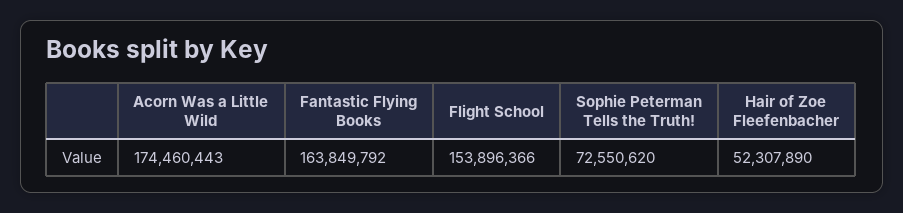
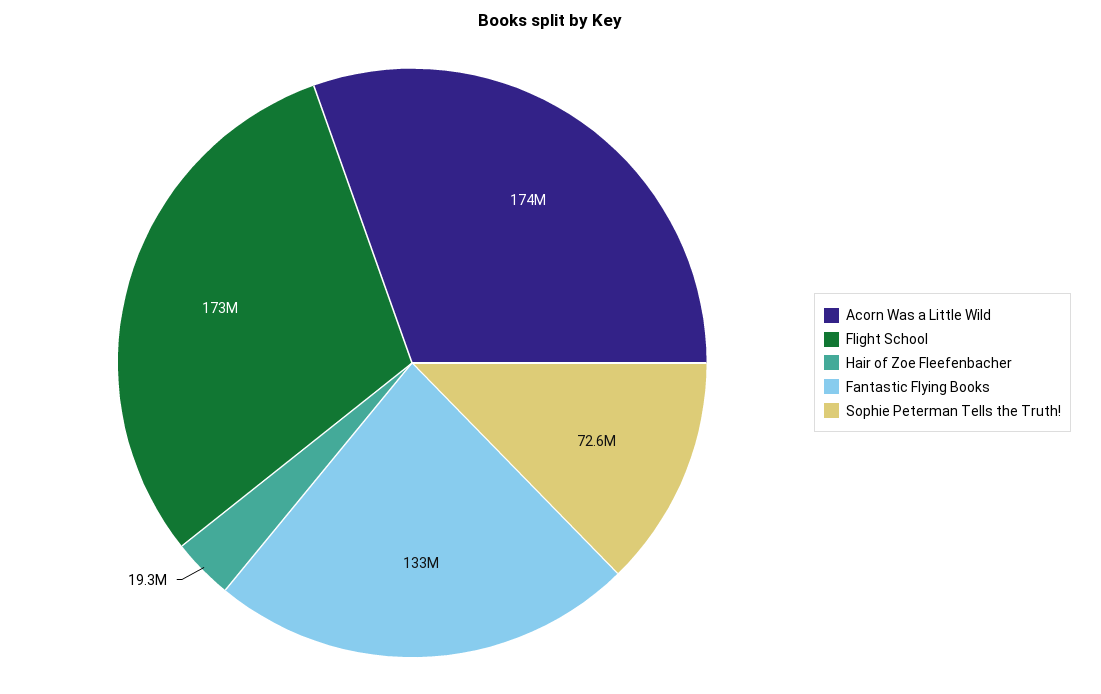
Fantastic Flying Books: 163849792 -> 133000000
Flight School: 153896366 -> 173000000
Hair of Zoe Fleefenbacher: 52307890 -> 19300000

